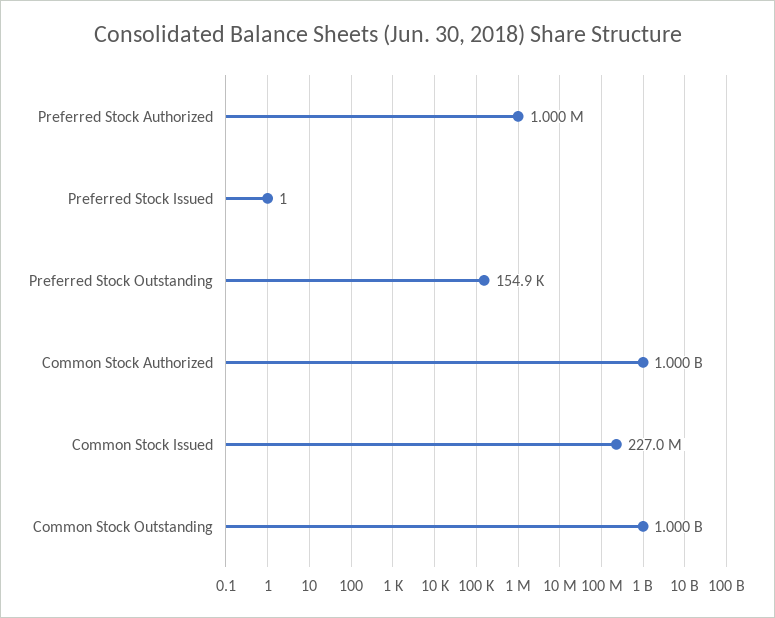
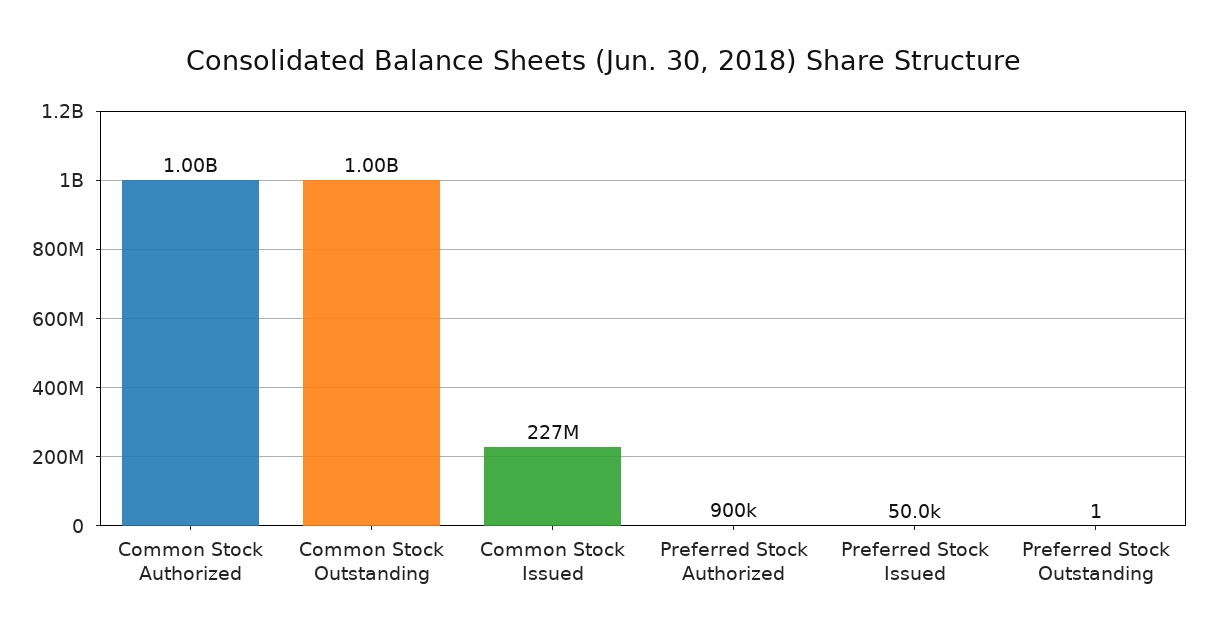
Preferred Stock Authorized: 1000000 -> 900000
Preferred Stock Issued: 1 -> 50000
Preferred Stock Outstanding: 154900 -> 1

